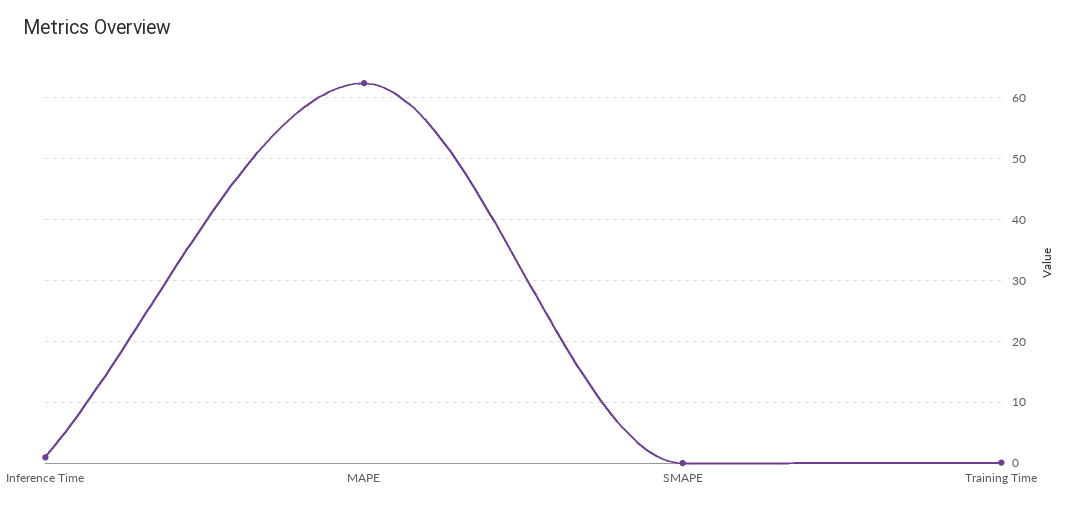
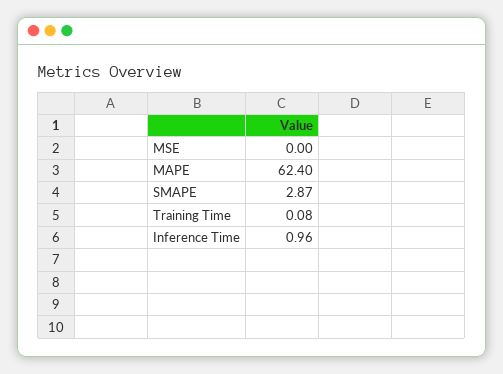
SMAPE: 0 -> 2.87
MSE: none -> 0

